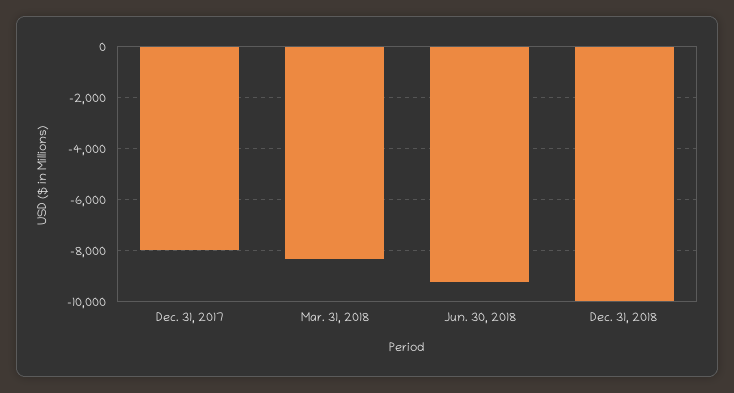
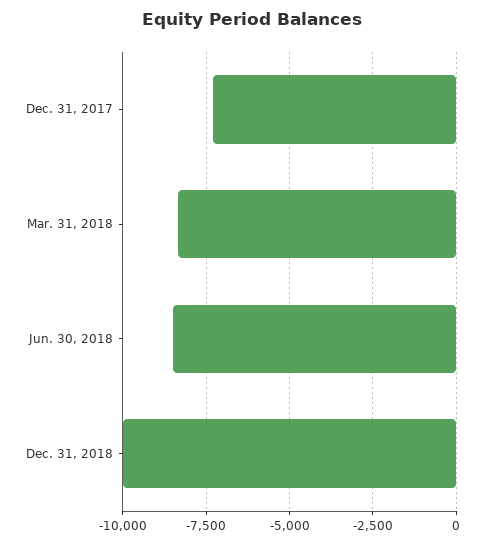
Dec. 31, 2017: -8000 -> -7250
Jun. 30, 2018: -9250 -> -8500

